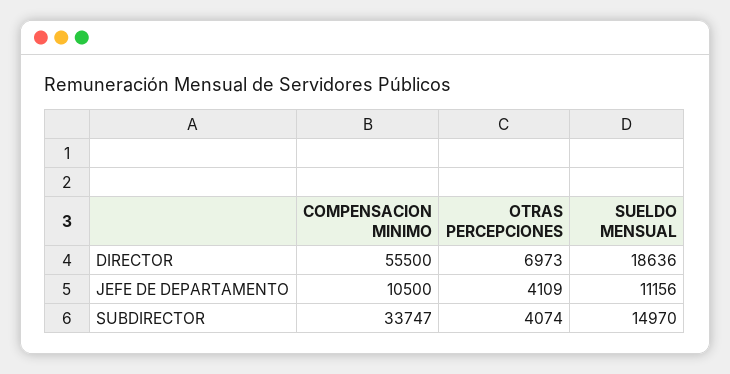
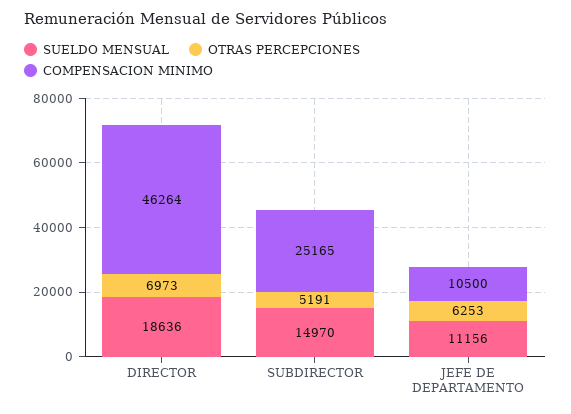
COMPENSACION MINIMO, DIRECTOR: 55500 -> 46264
OTRAS PERCEPCIONES, JEFE DE DEPARTAMENTO: 4109 -> 6253
COMPENSACION MINIMO, SUBDIRECTOR: 33747 -> 25165
OTRAS PERCEPCIONES, SUBDIRECTOR: 4074 -> 5191

